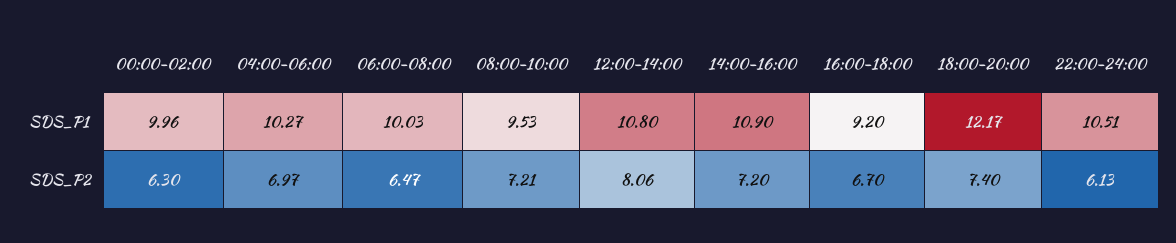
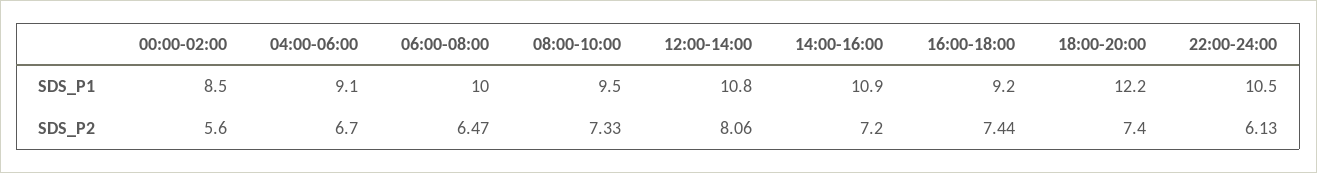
00:00-02:00, SDS_P1: 9.96 -> 8.5
04:00-06:00, SDS_P1: 10.27 -> 9.1
00:00-02:00, SDS_P2: 6.3 -> 5.6
04:00-06:00, SDS_P2: 6.97 -> 6.7
08:00-10:00, SDS_P2: 7.21 -> 7.33
16:00-18:00, SDS_P2: 6.7 -> 7.44

